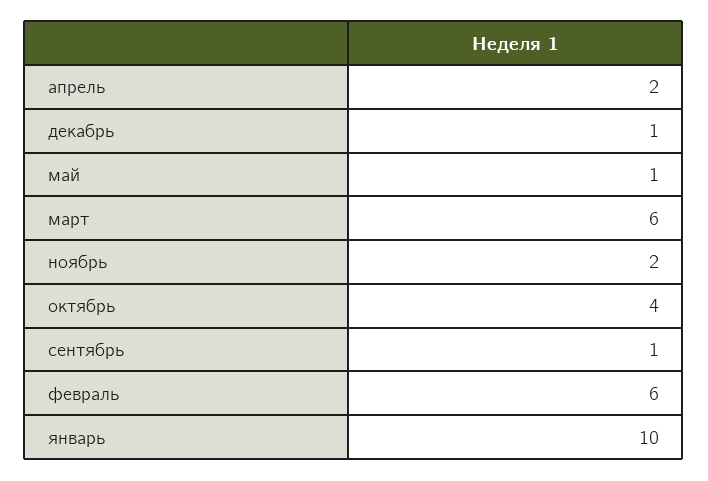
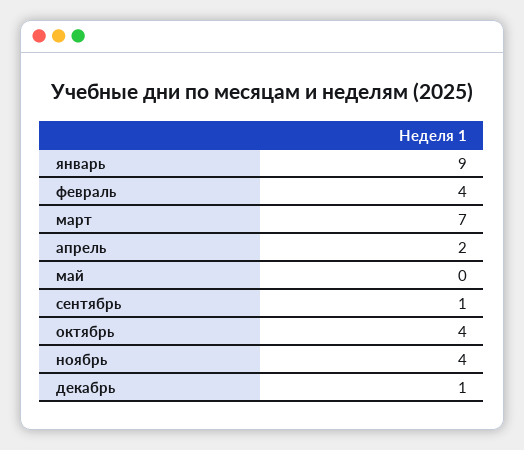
май: 1 -> 0
март: 6 -> 7
ноябрь: 2 -> 4
февраль: 6 -> 4
январь: 10 -> 9

